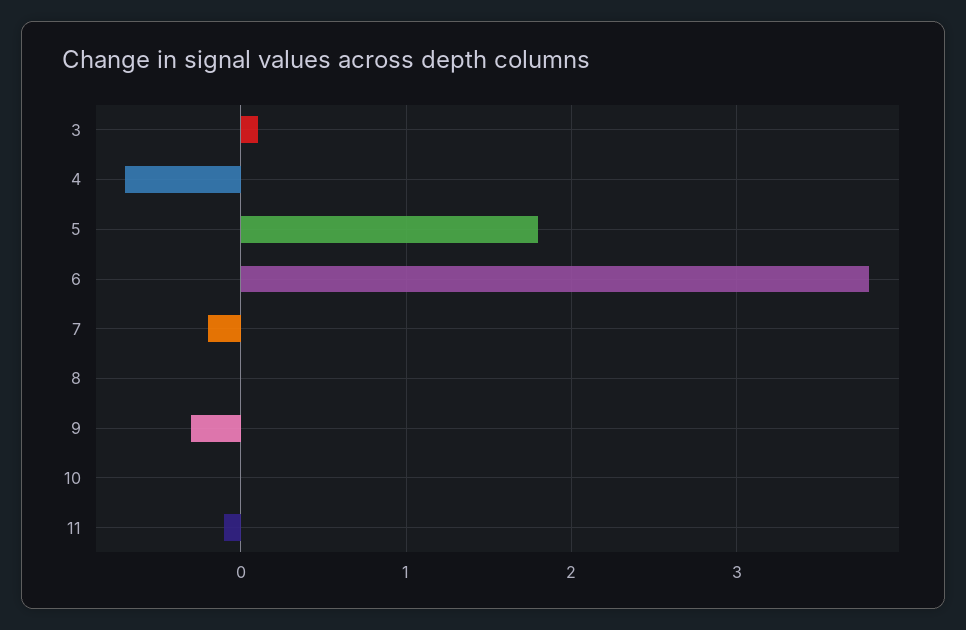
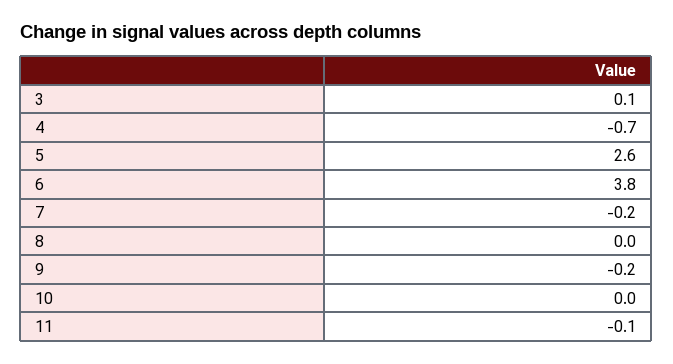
5: 1.8 -> 2.6
9: -0.3 -> -0.2

